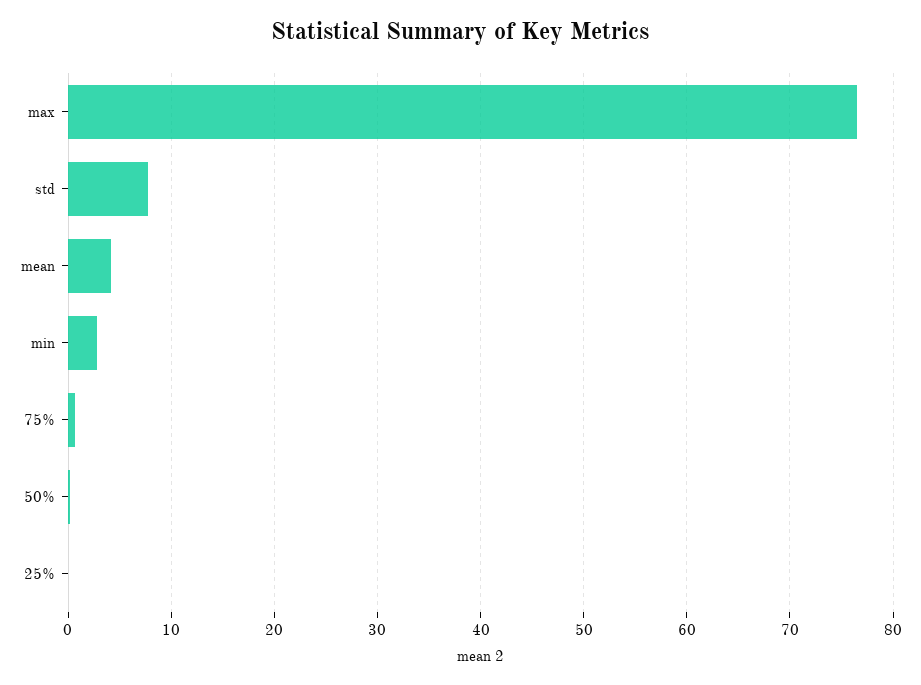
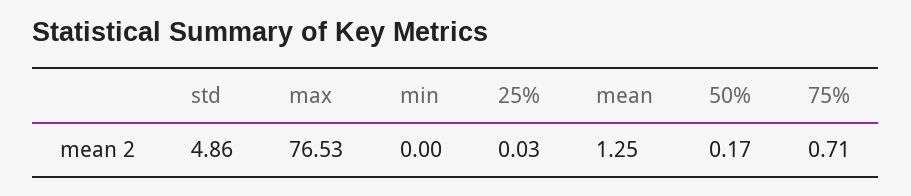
std: 8 -> 4.86
mean: 4 -> 1.25
min: 3 -> 0

